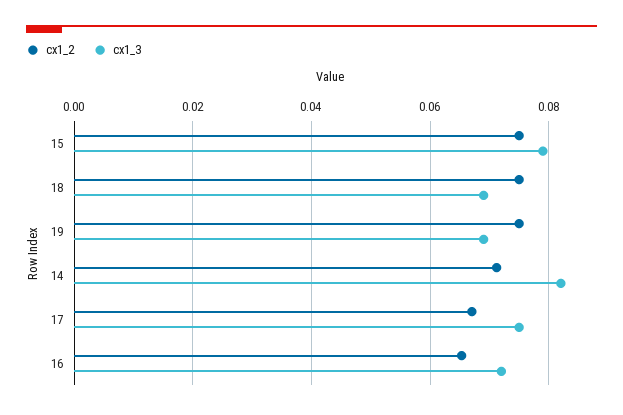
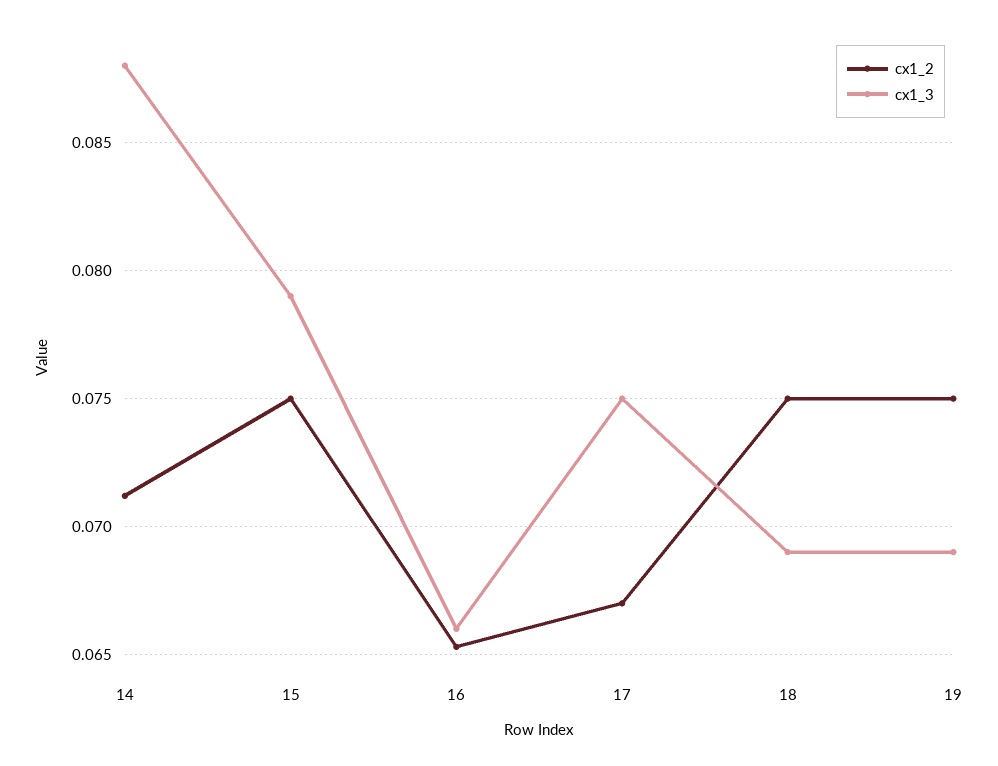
cx1_3, 14: 0.082 -> 0.088
cx1_3, 16: 0.072 -> 0.066

